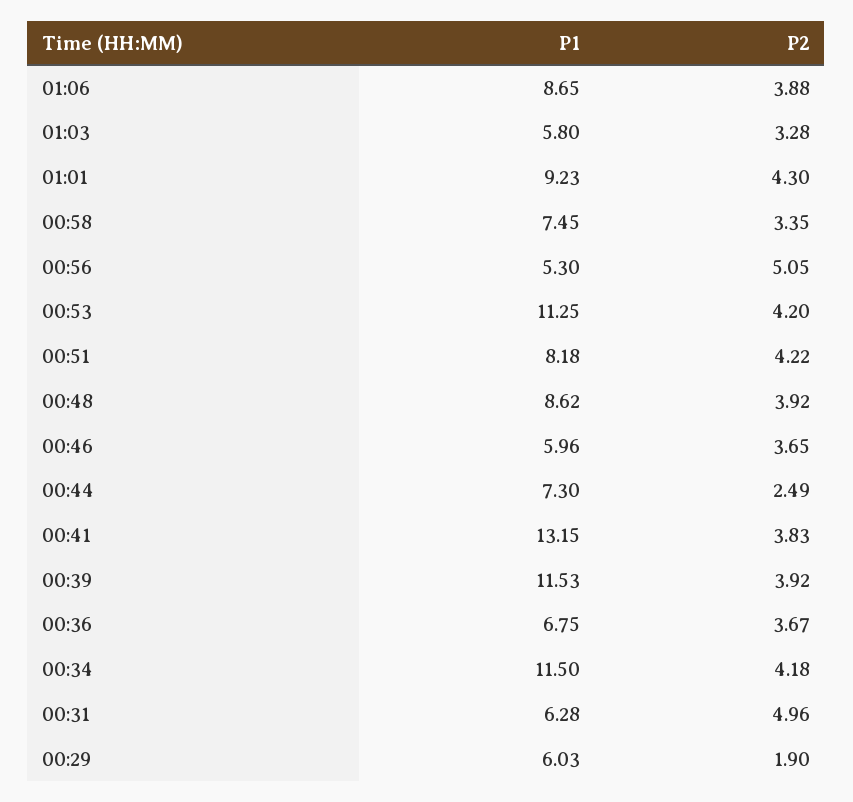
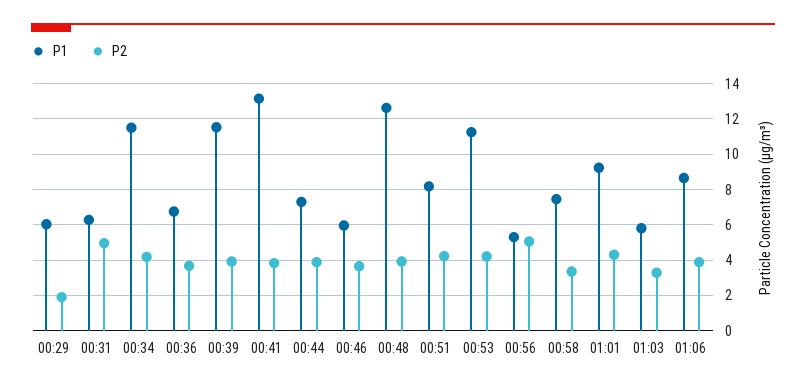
P1, 00:48: 8.62 -> 12.5
P2, 00:44: 2.49 -> 4

